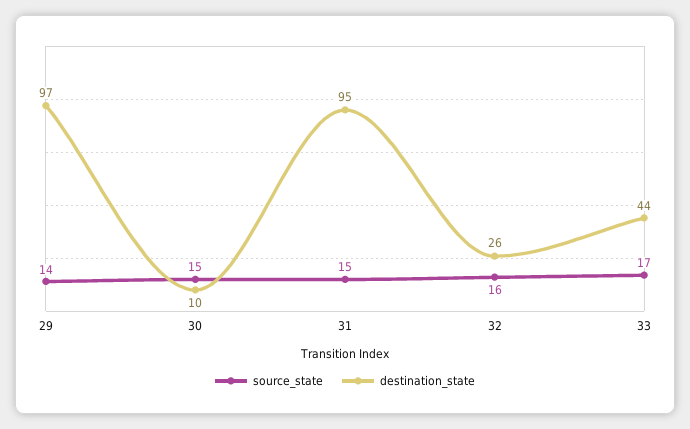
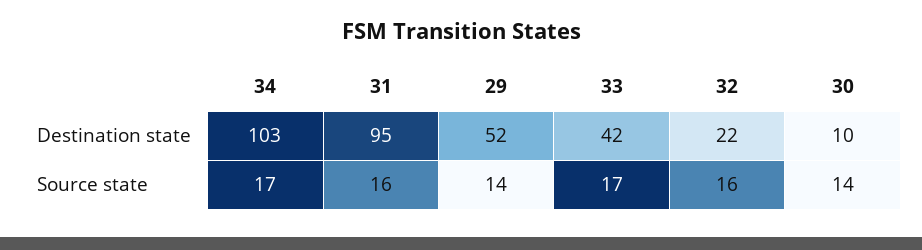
destination_state, 29: 97 -> 52
source_state, 30: 15 -> 14
source_state, 31: 15 -> 16
destination_state, 32: 26 -> 22
destination_state, 33: 44 -> 42
destination_state, 34: none -> 103
source_state, 34: none -> 17

